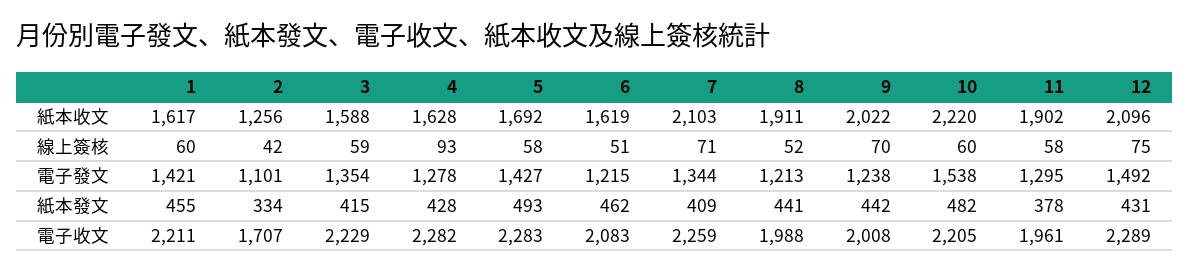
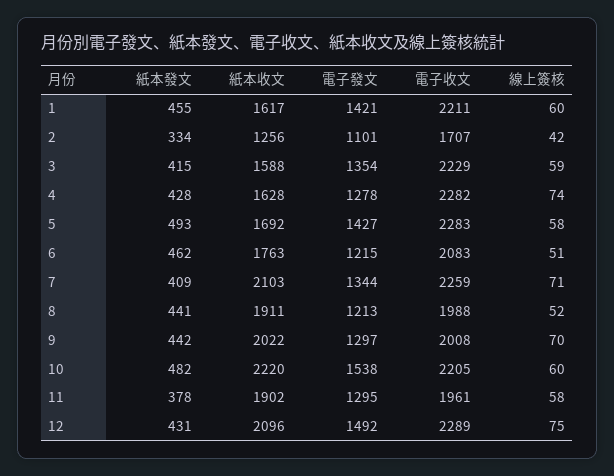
6, 紙本收文: 1619 -> 1763
4, 線上簽核: 93 -> 74
9, 電子發文: 1238 -> 1297

